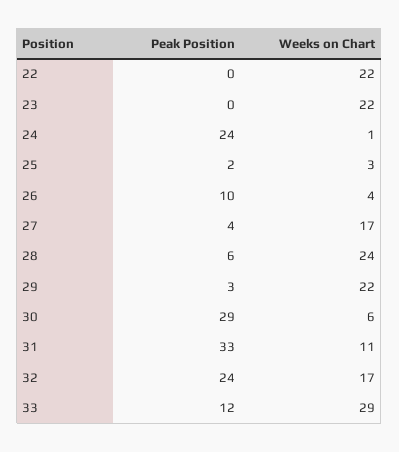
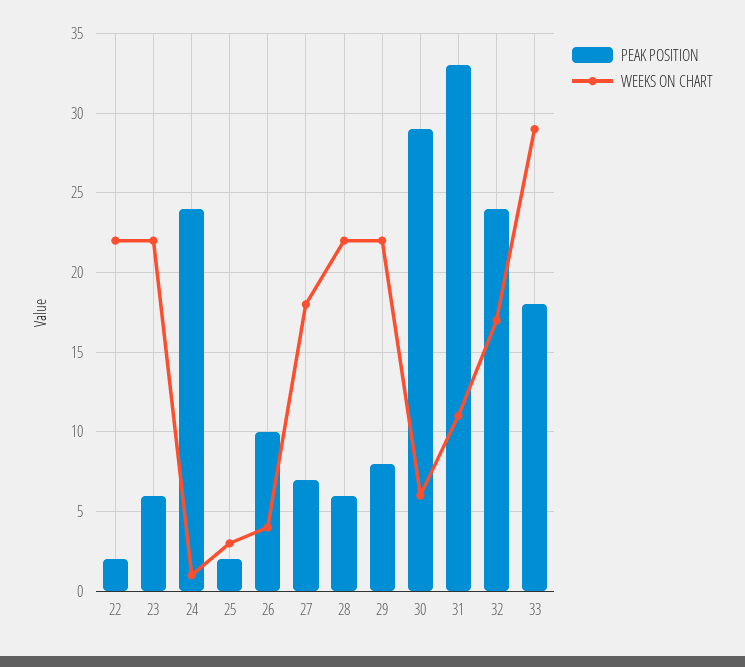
Peak Position, 22: 0 -> 2
Peak Position, 23: 0 -> 6
Peak Position, 27: 4 -> 7
Weeks on Chart, 27: 17 -> 18
Weeks on Chart, 28: 24 -> 22
Peak Position, 29: 3 -> 8
Peak Position, 33: 12 -> 18

